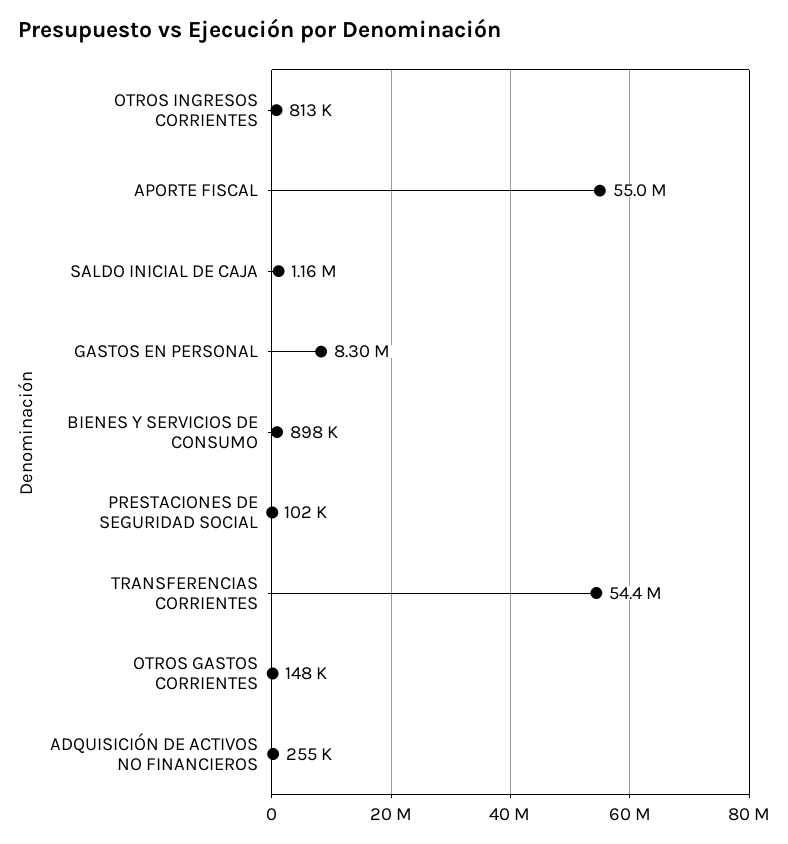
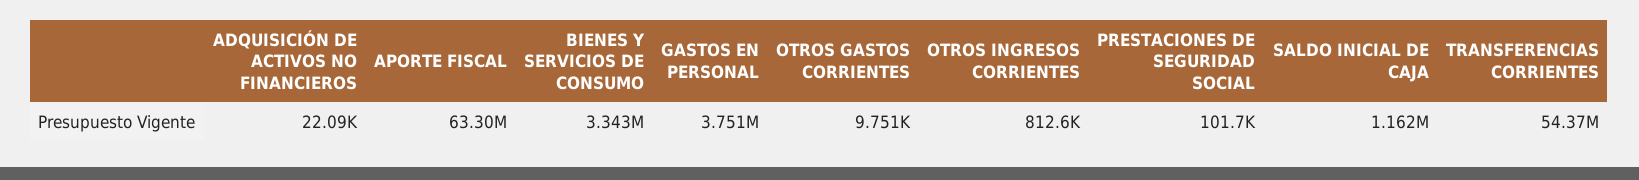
APORTE FISCAL: 55000000 -> 63300000
GASTOS EN PERSONAL: 8300000 -> 3751000
BIENES Y SERVICIOS DE CONSUMO: 898000 -> 3343000
OTROS GASTOS CORRIENTES: 148000 -> 9751
ADQUISICIÓN DE ACTIVOS NO FINANCIEROS: 255000 -> 22090

